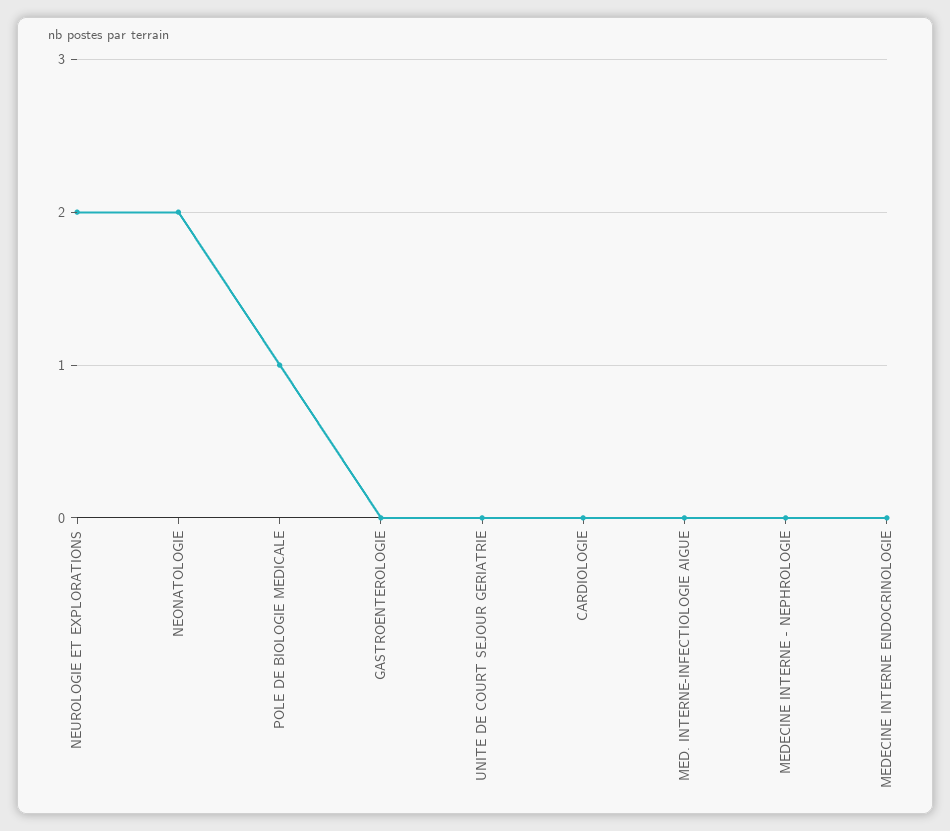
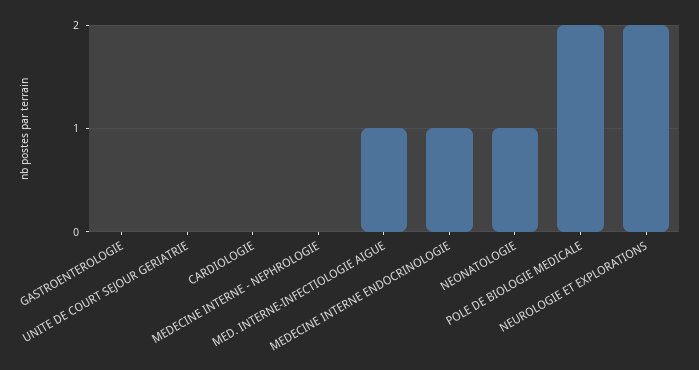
NEONATOLOGIE: 2 -> 1
POLE DE BIOLOGIE MEDICALE: 1 -> 2
MED. INTERNE-INFECTIOLOGIE AIGUE: 0 -> 1
MEDECINE INTERNE ENDOCRINOLOGIE: 0 -> 1

